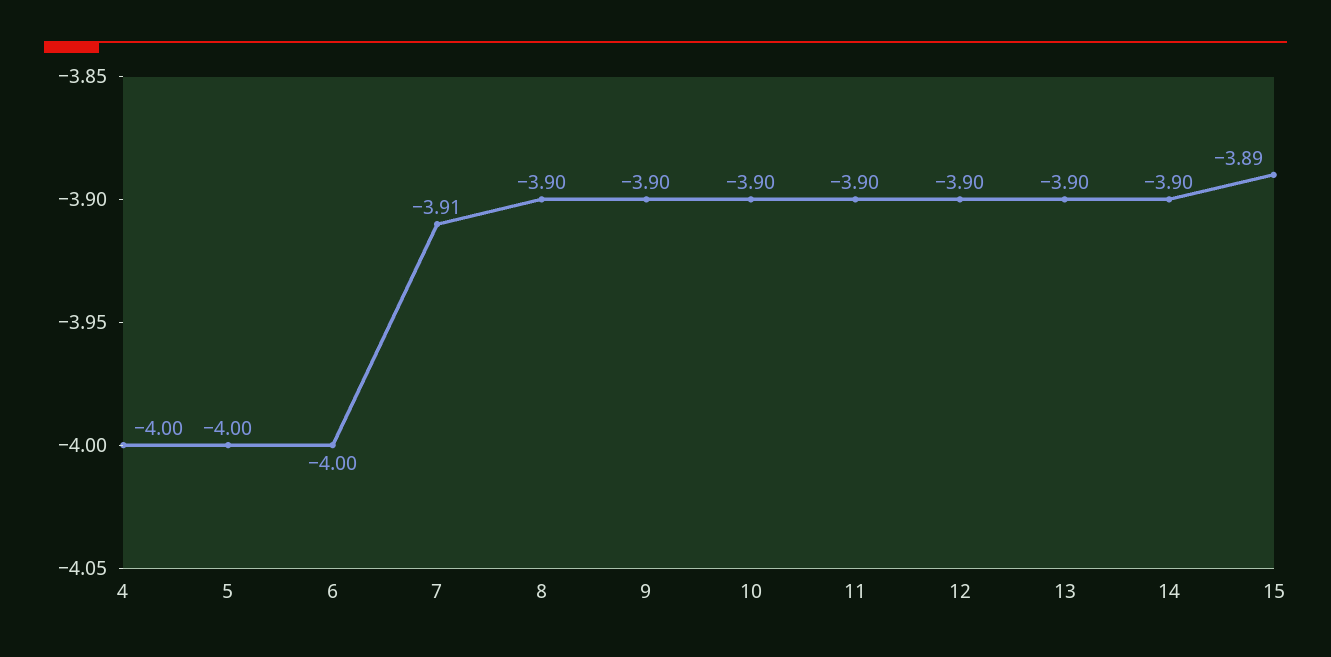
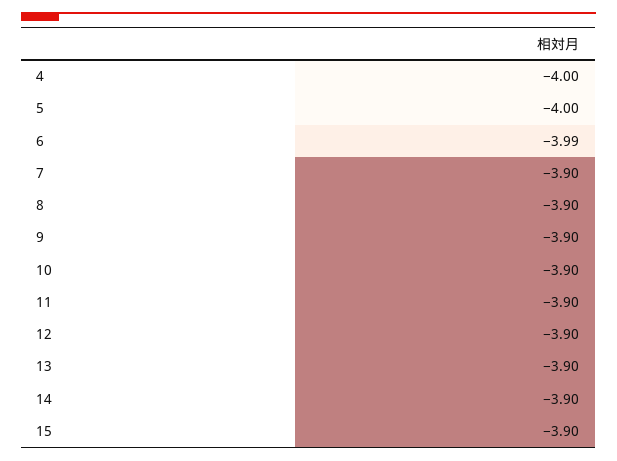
6: -4 -> -3.99
7: -3.91 -> -3.9
15: -3.89 -> -3.9

